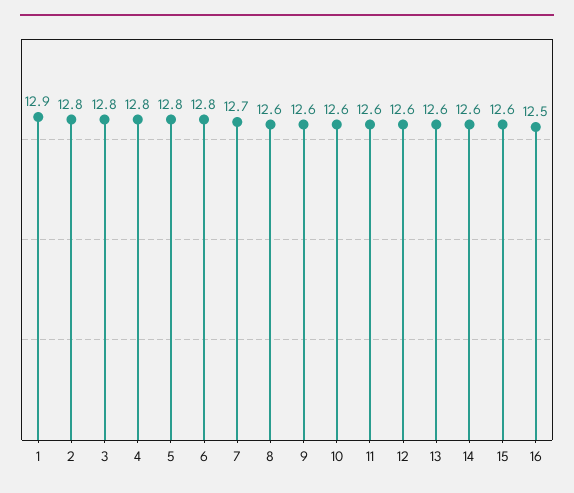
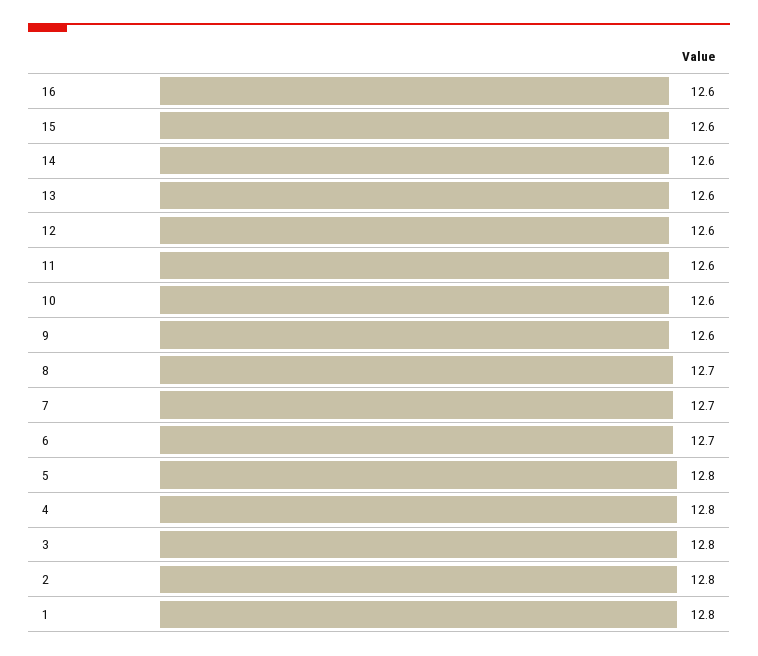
1: 12.9 -> 12.8
6: 12.8 -> 12.7
8: 12.6 -> 12.7
16: 12.5 -> 12.6

